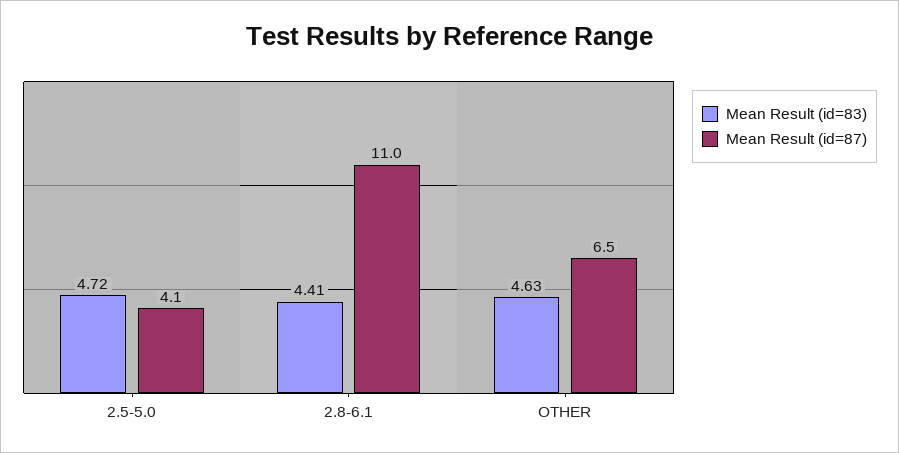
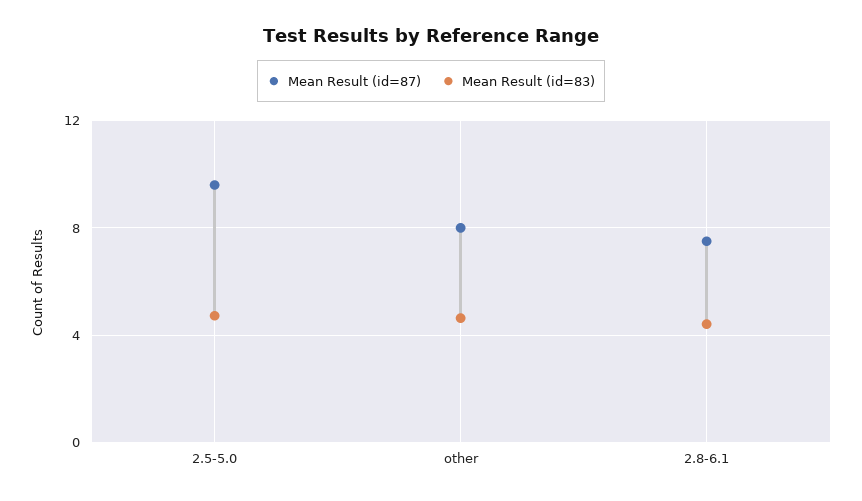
Mean Result (id=87), 2.5-5.0: 4.1 -> 9.5
Mean Result (id=87), 2.8-6.1: 11 -> 7.5
Mean Result (id=87), OTHER: 6.5 -> 8

